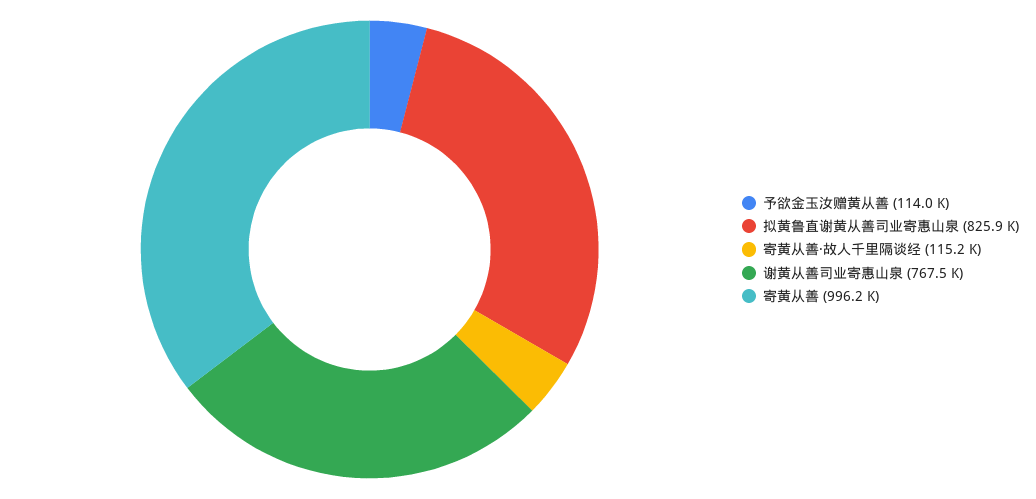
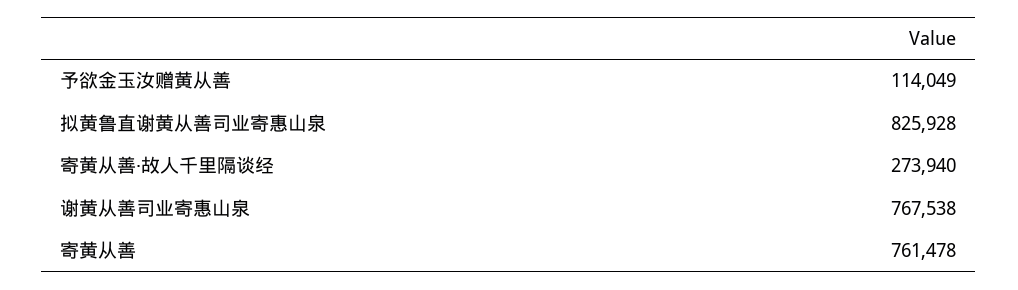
寄黄从善·故人千里隔谈经: 115200 -> 273940
寄黄从善: 996200 -> 761478

